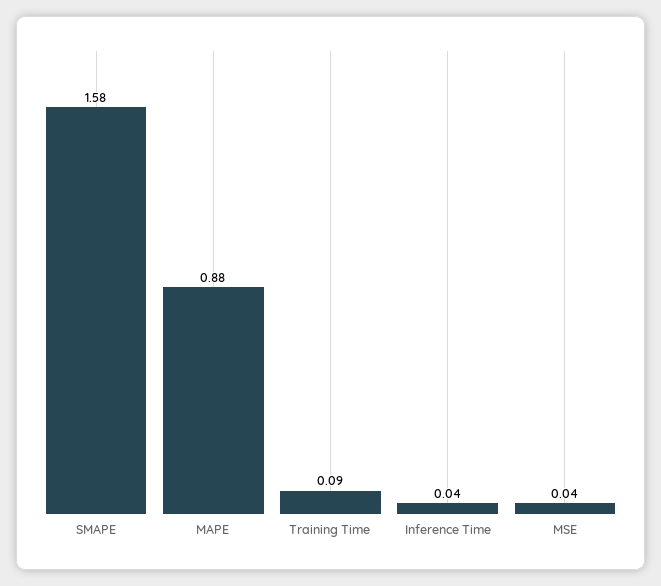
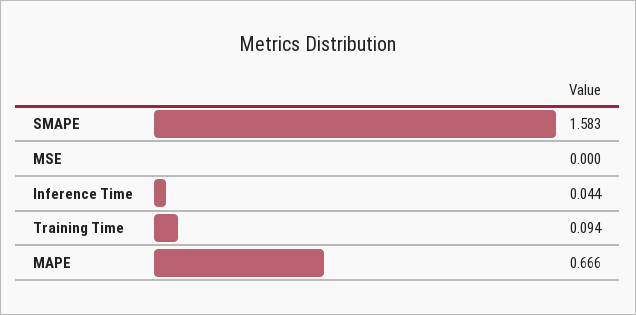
MAPE: 0.88 -> 0.666
MSE: 0.04 -> 0

